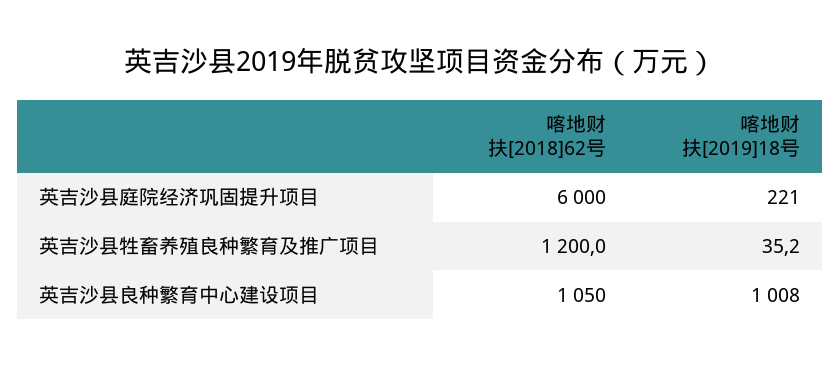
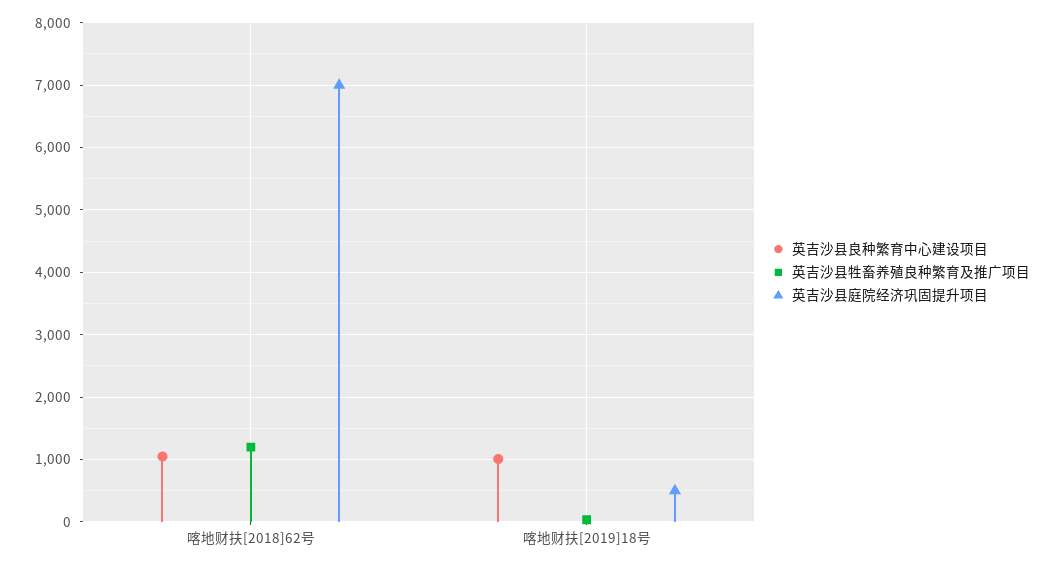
英吉沙县庭院经济巩固提升项目, 喀地财扶[2018]62号: 6000 -> 7000
英吉沙县庭院经济巩固提升项目, 喀地财扶[2019]18号: 221 -> 500

